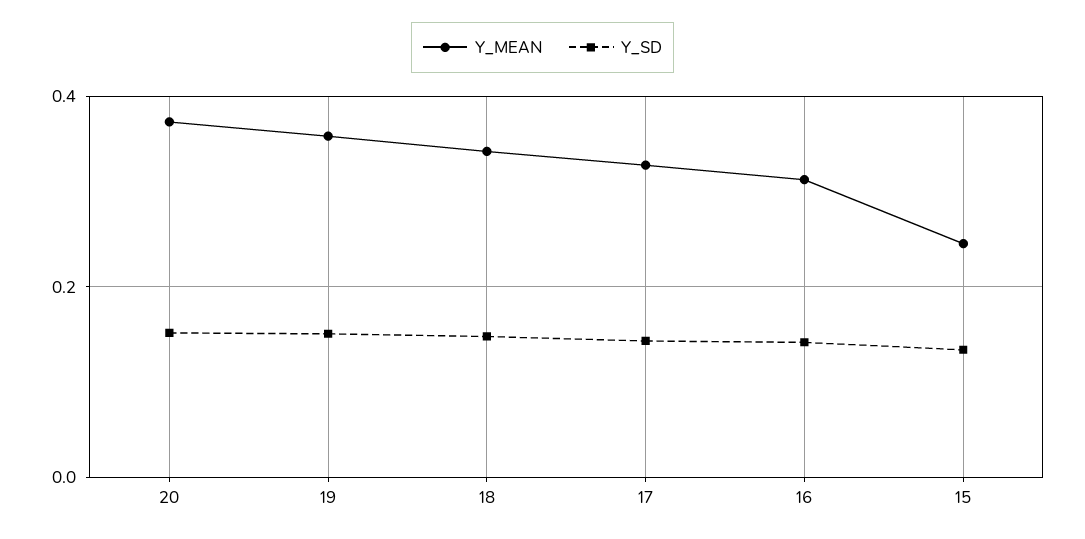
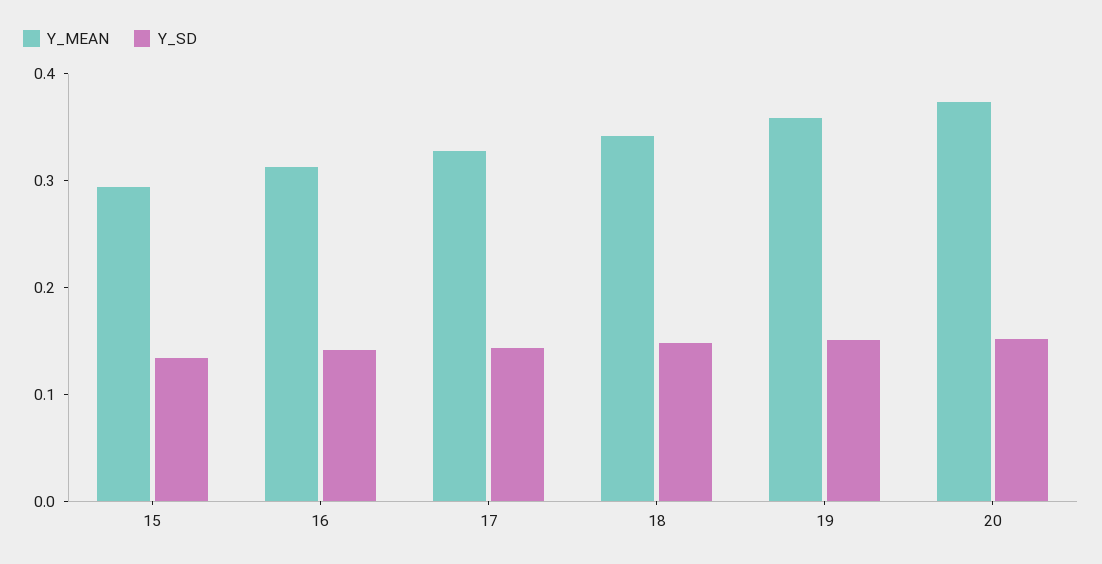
Y_MEAN, 15: 0.24 -> 0.3

